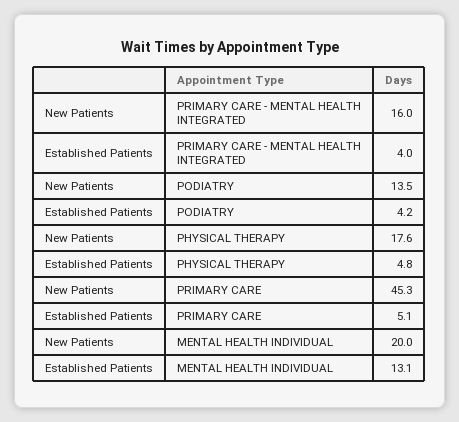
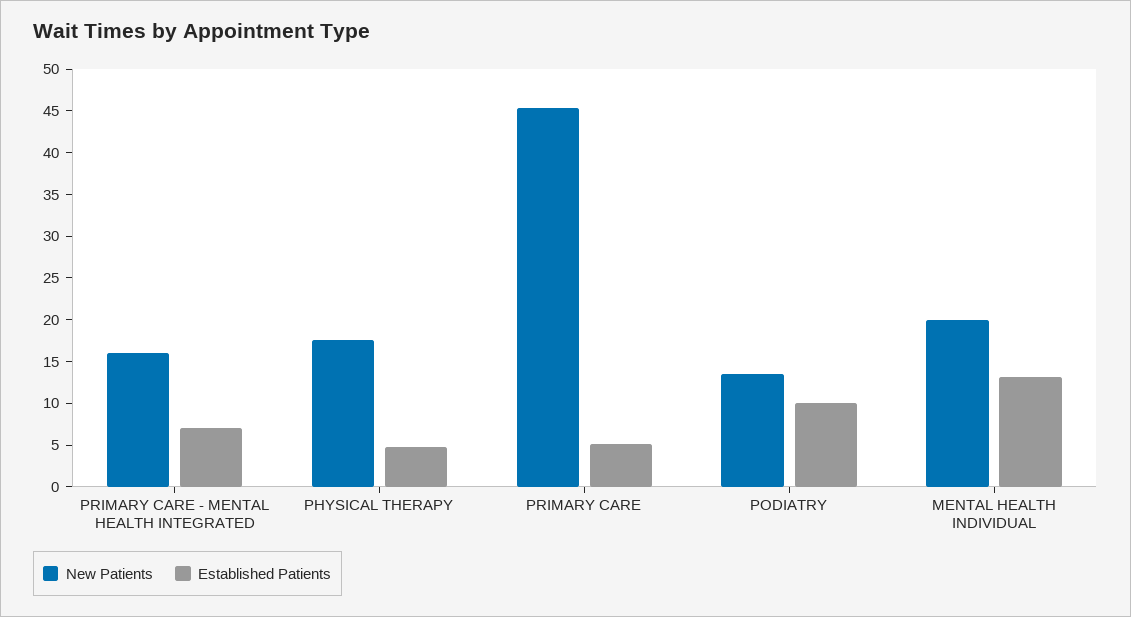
Established Patients, PRIMARY CARE - MENTAL HEALTH INTEGRATED: 4 -> 7
Established Patients, PODIATRY: 4.2 -> 10

